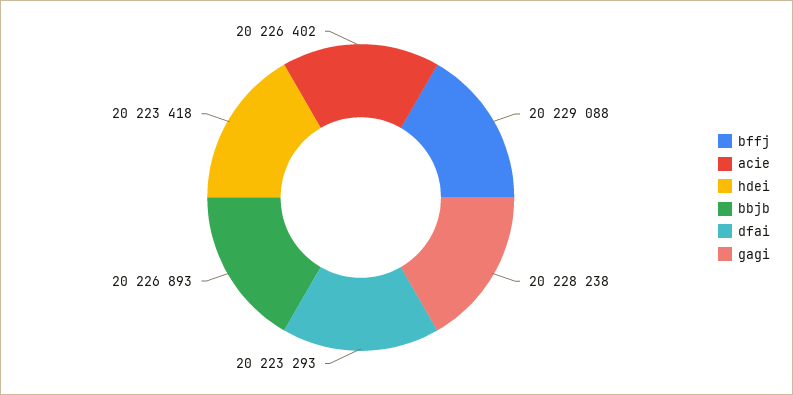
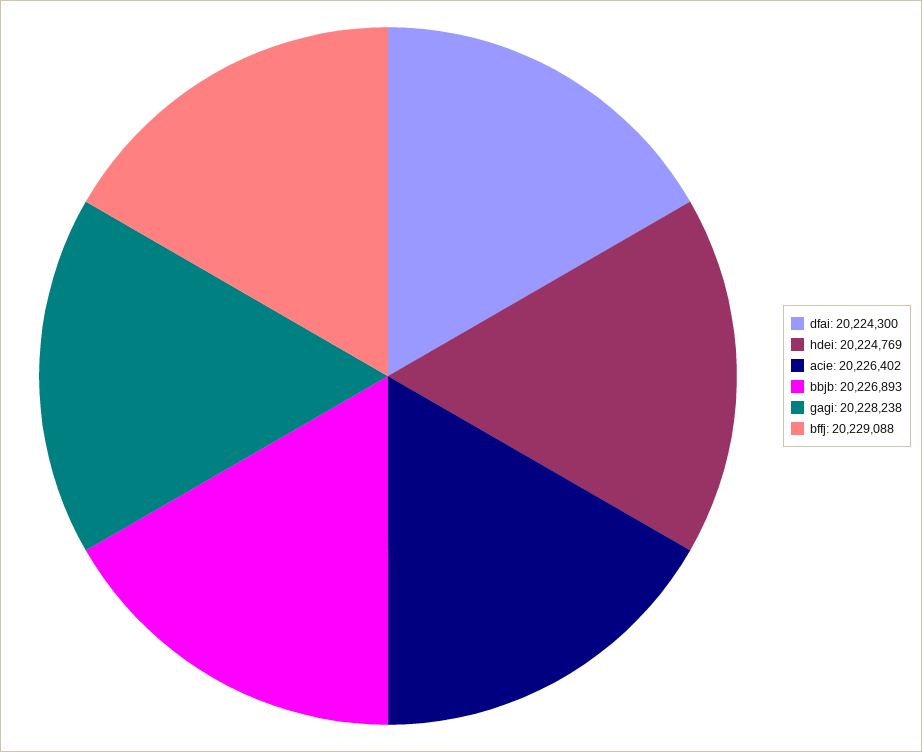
hdei: 20223418 -> 20224769
dfai: 20223293 -> 20224300

